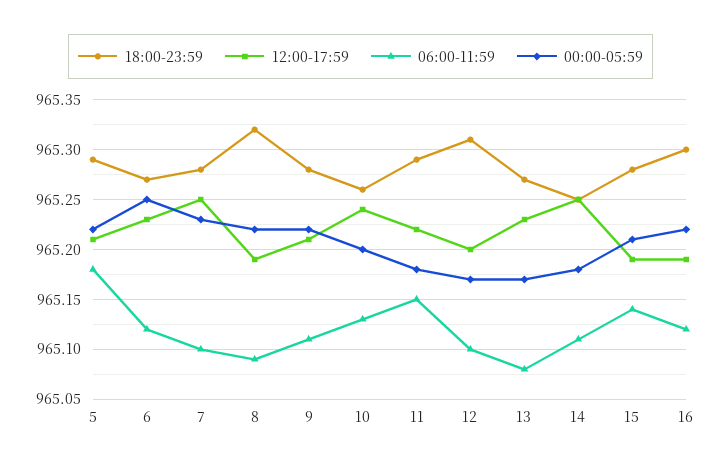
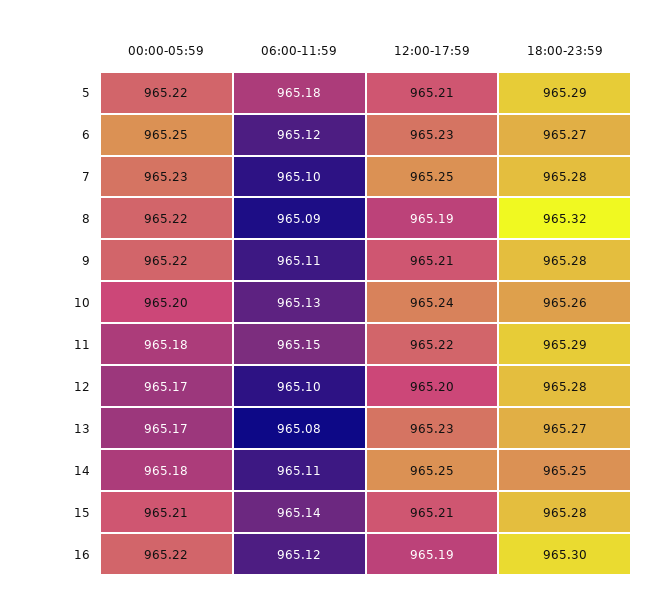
18:00-23:59, 12: 965.31 -> 965.28
12:00-17:59, 15: 965.19 -> 965.21

